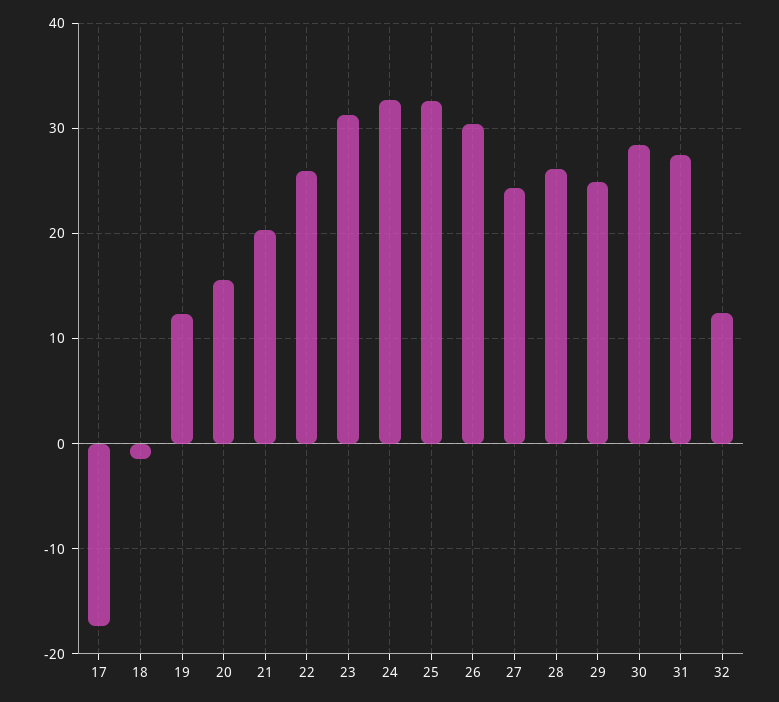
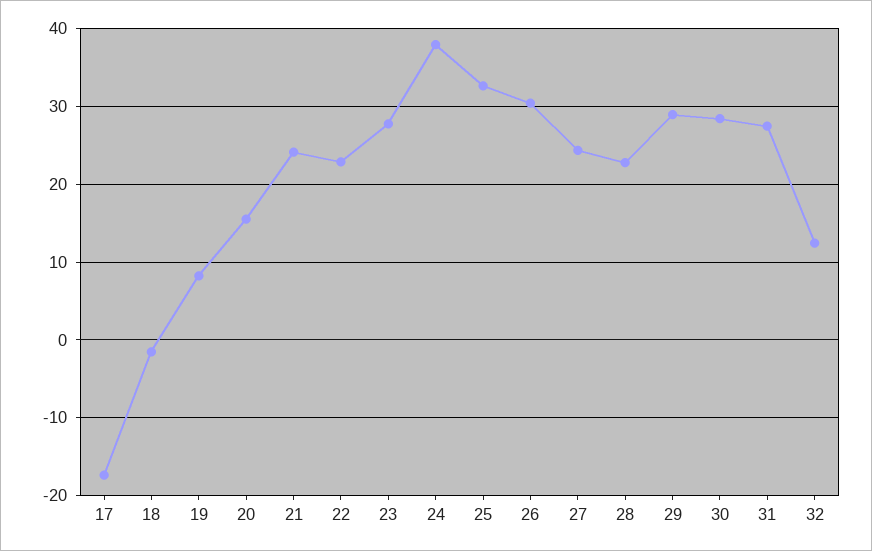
19: 12 -> 8
21: 20 -> 24
22: 26 -> 23
23: 31 -> 28
24: 33 -> 38
28: 26 -> 23
29: 25 -> 29

